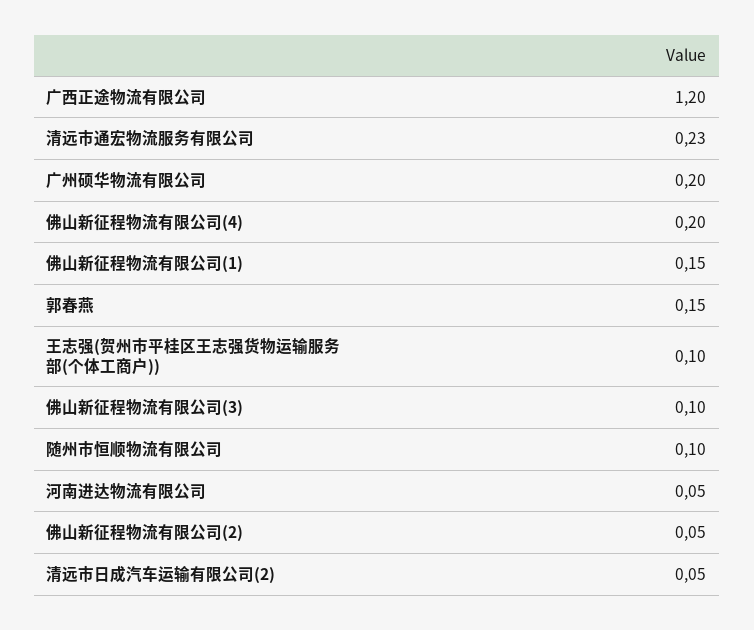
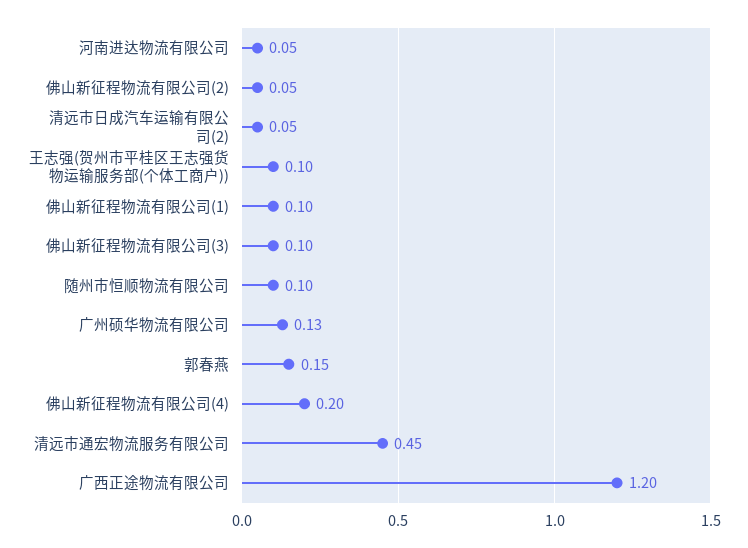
清远市通宏物流服务有限公司: 0.23 -> 0.45
广州硕华物流有限公司: 0.2 -> 0.13
佛山新征程物流有限公司(1): 0.15 -> 0.1

